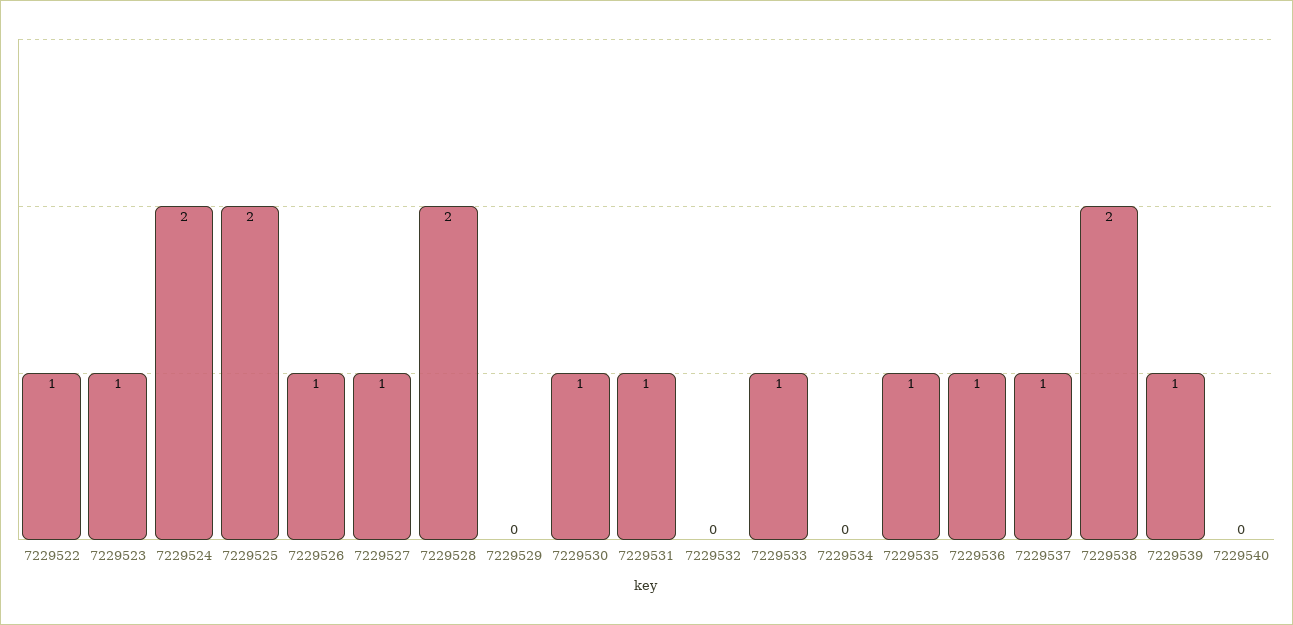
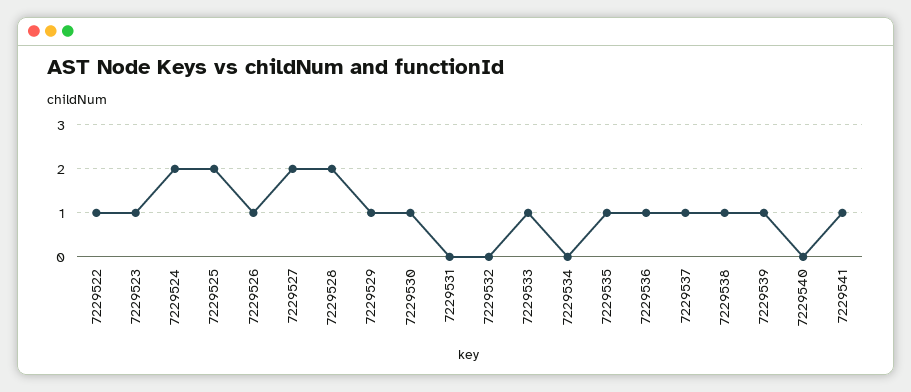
7229527: 1 -> 2
7229529: 0 -> 1
7229531: 1 -> 0
7229538: 2 -> 1
7229541: none -> 1

